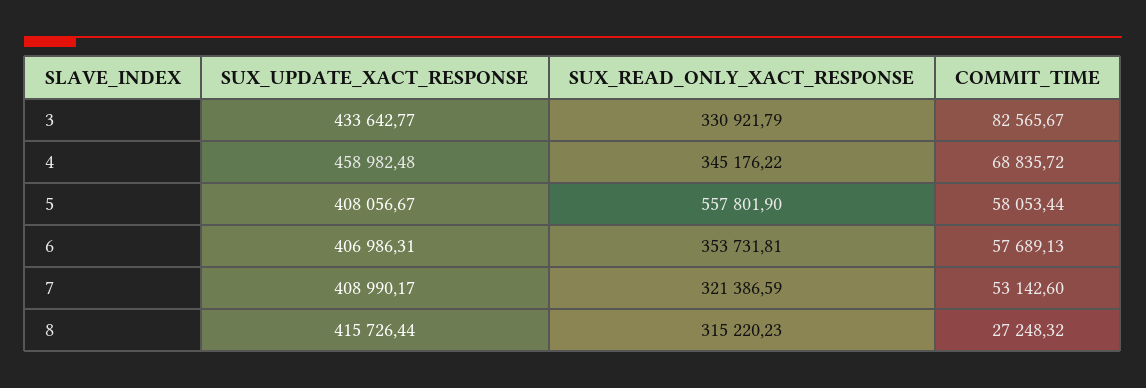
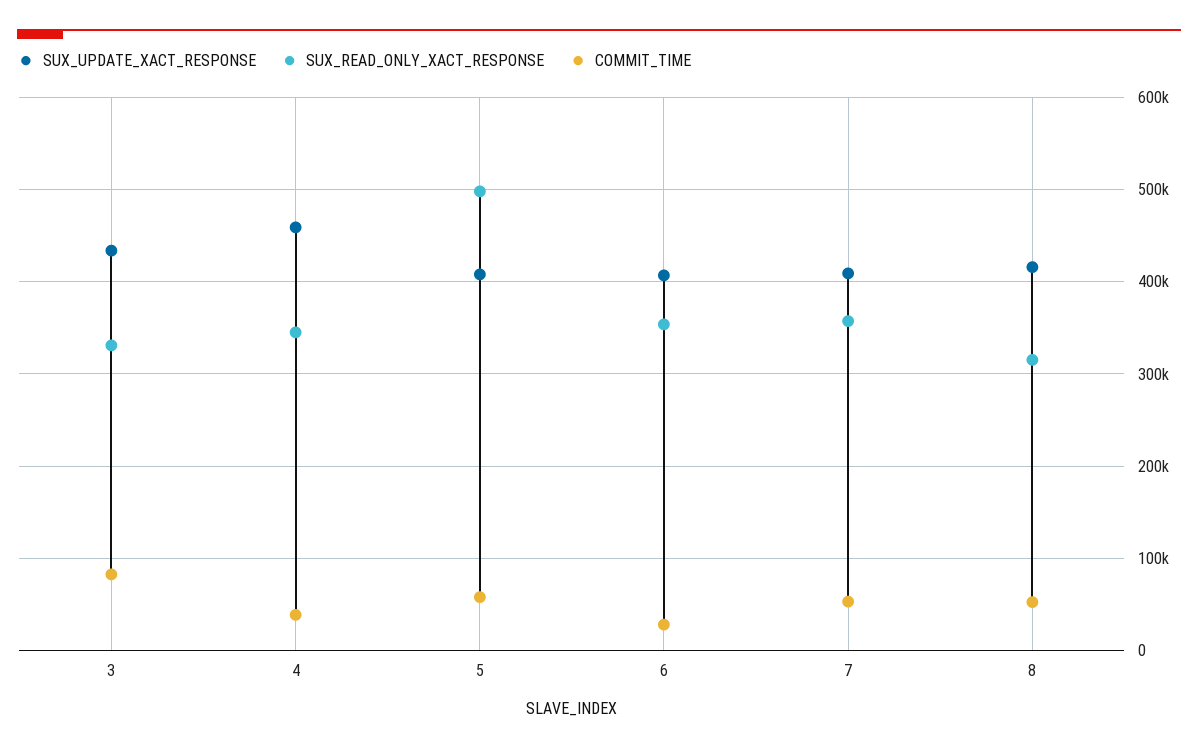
COMMIT_TIME, 4: 68835.72 -> 40000
SUX_READ_ONLY_XACT_RESPONSE, 5: 557801.9 -> 500000
COMMIT_TIME, 6: 57689.13 -> 30000
SUX_READ_ONLY_XACT_RESPONSE, 7: 321386.59 -> 360000
COMMIT_TIME, 8: 27248.32 -> 50000

